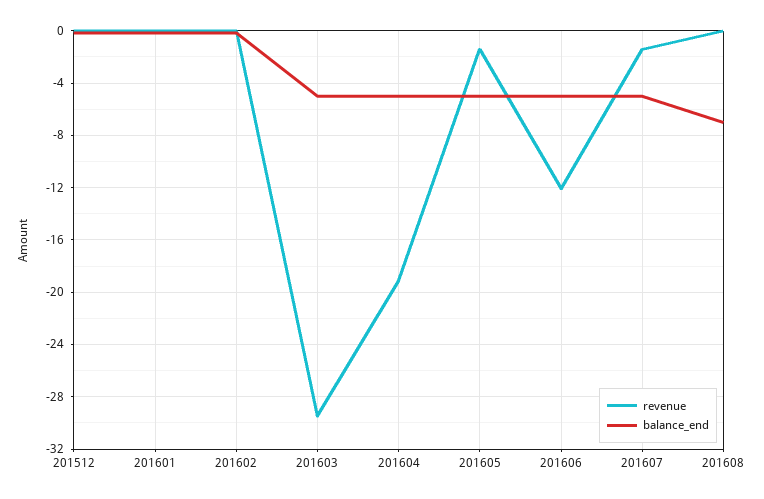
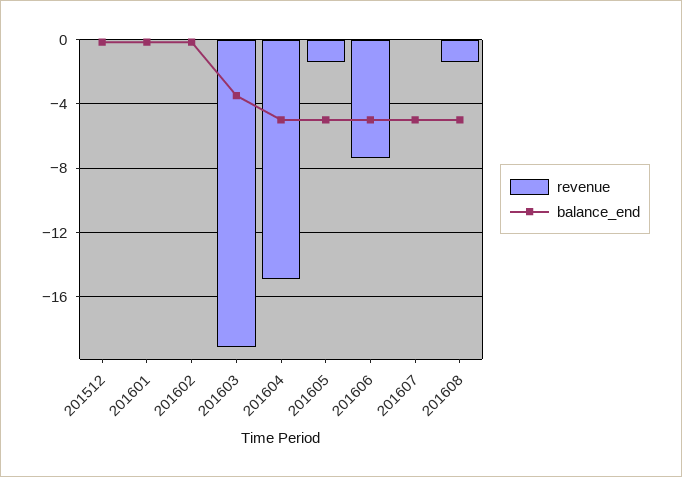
revenue, 201603: -29.5 -> -19
balance_end, 201603: -5 -> -3.5
revenue, 201604: -19 -> -15
revenue, 201606: -12 -> -7.5
revenue, 201607: -1.5 -> 0
revenue, 201608: 0 -> -1.5
balance_end, 201608: -7 -> -5

